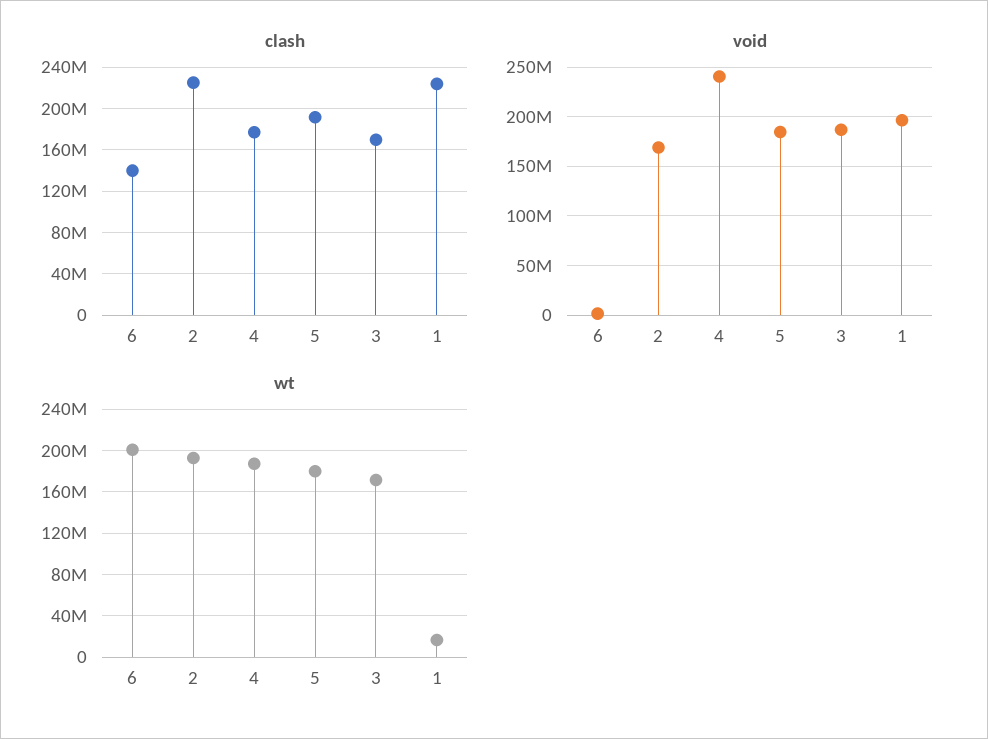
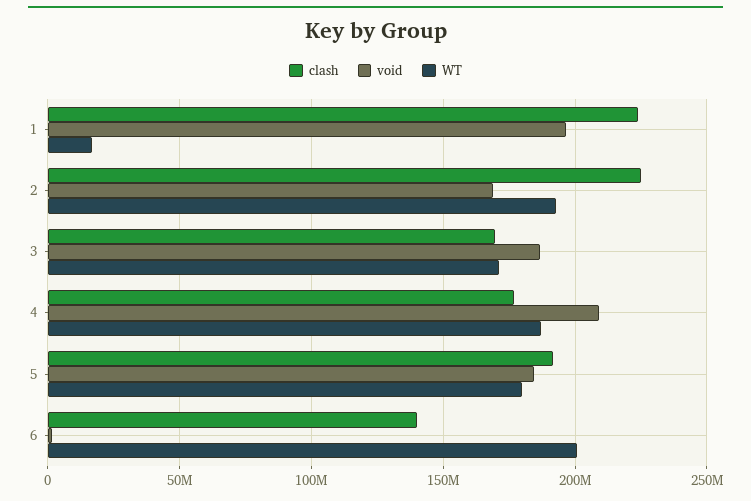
void, 4: 240000000 -> 210000000

